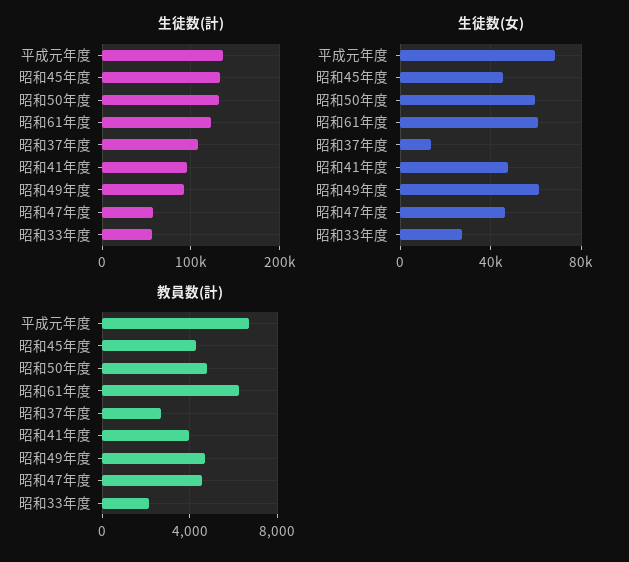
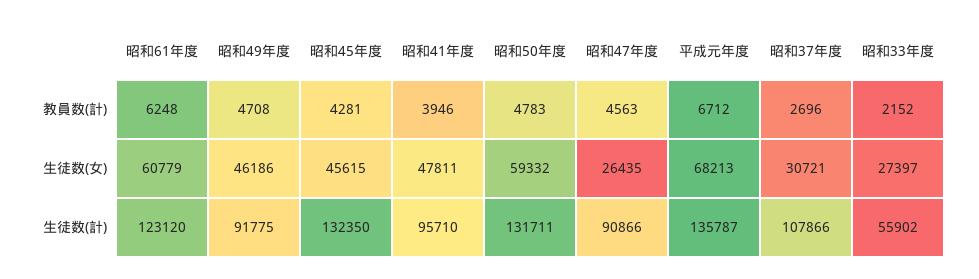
生徒数(計), 昭和47年度: 60000 -> 90866
生徒数(女), 昭和37年度: 15000 -> 30721
生徒数(女), 昭和49年度: 60000 -> 46186
生徒数(女), 昭和47年度: 45000 -> 26435

